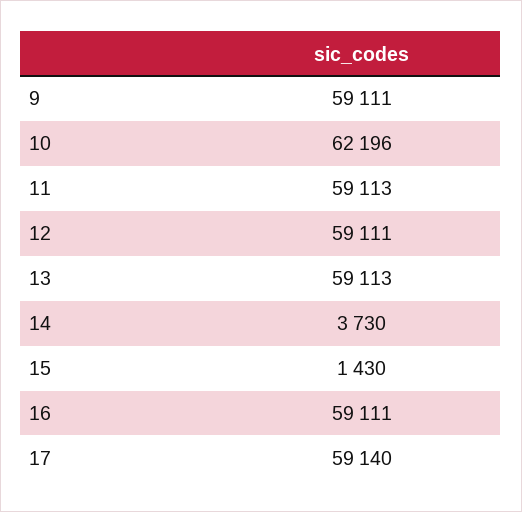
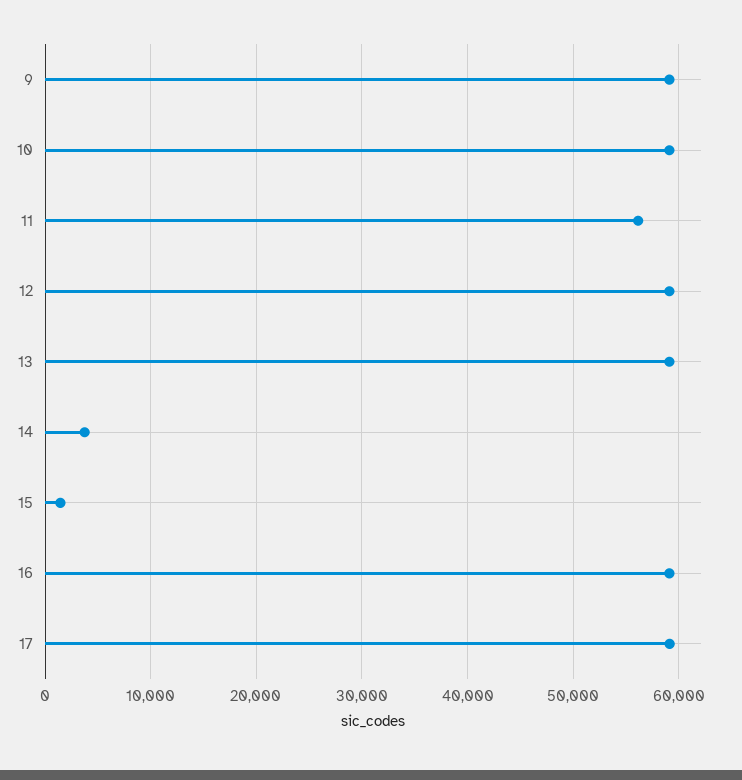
10: 62196 -> 59000
11: 59113 -> 56000

